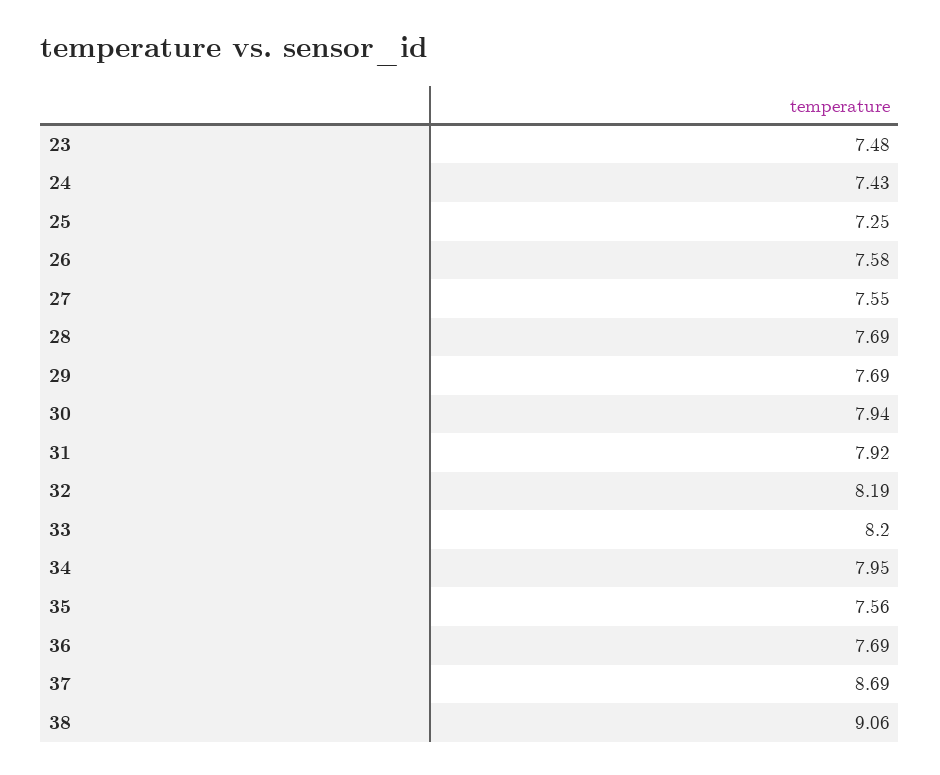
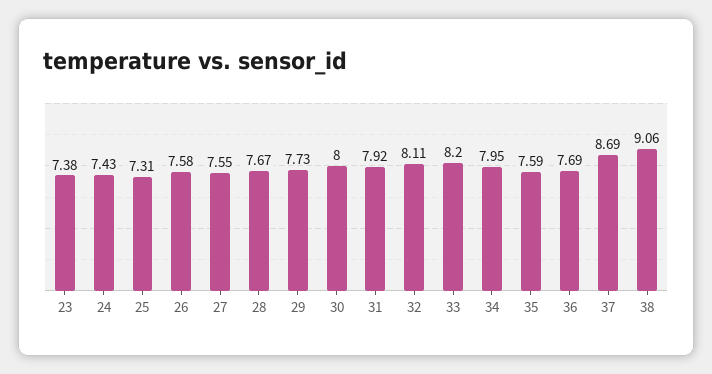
23: 7.48 -> 7.38
25: 7.25 -> 7.31
28: 7.69 -> 7.67
29: 7.69 -> 7.73
30: 7.94 -> 8
32: 8.19 -> 8.11
35: 7.56 -> 7.59

